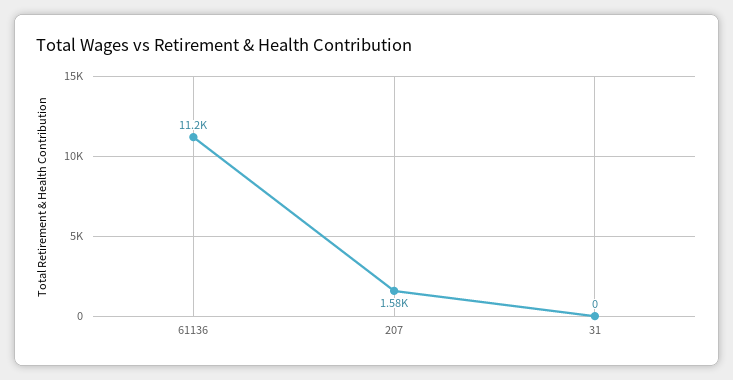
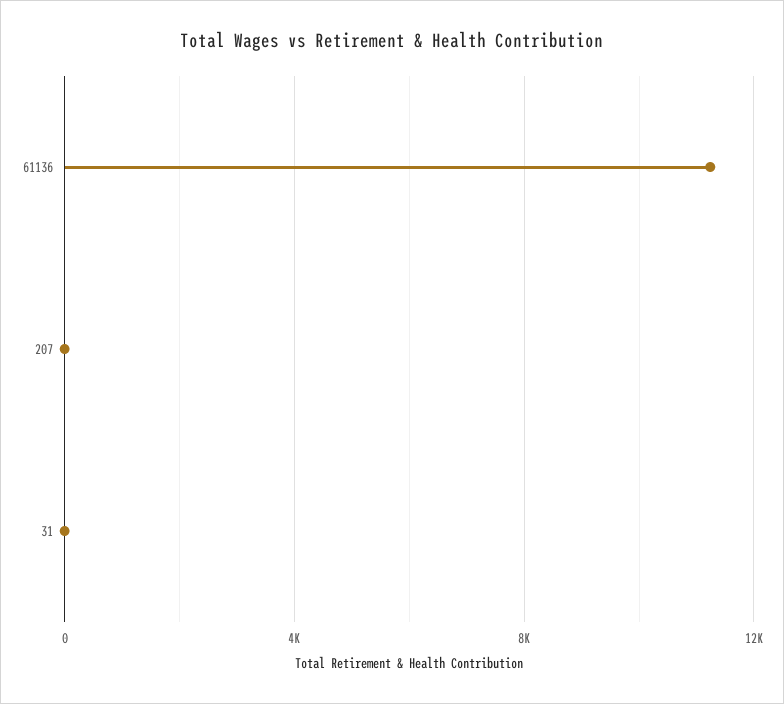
207: 1580 -> 0

